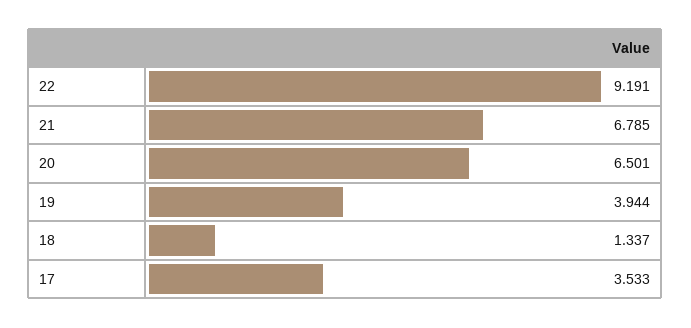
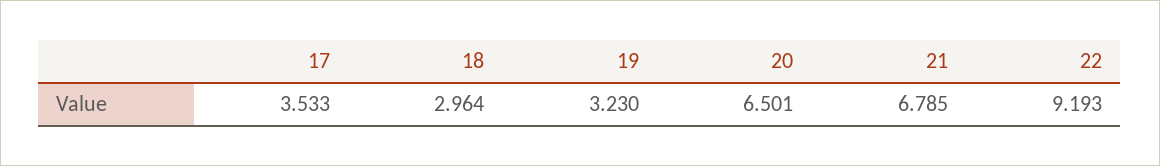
22: 9.191 -> 9.193
19: 3.944 -> 3.23
18: 1.337 -> 2.964

